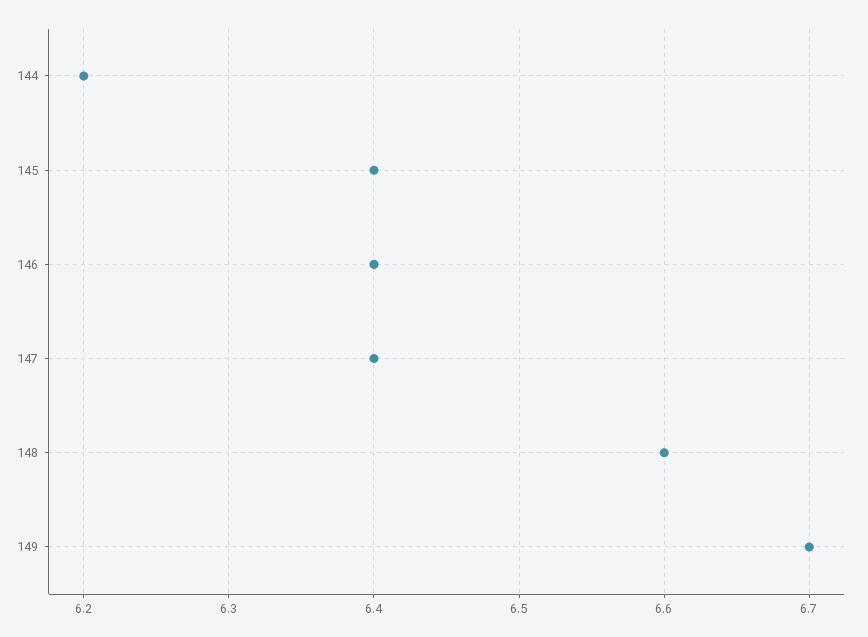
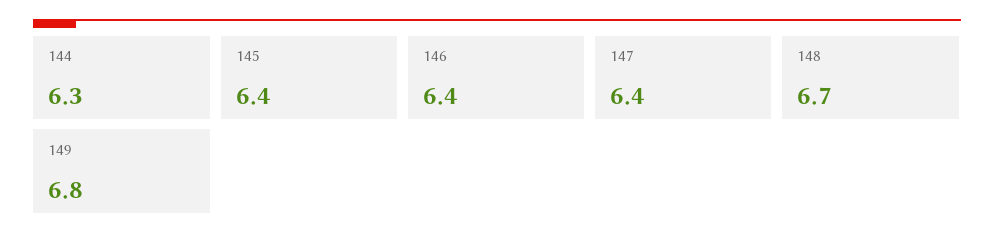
144: 6.2 -> 6.3
148: 6.6 -> 6.7
149: 6.7 -> 6.8

